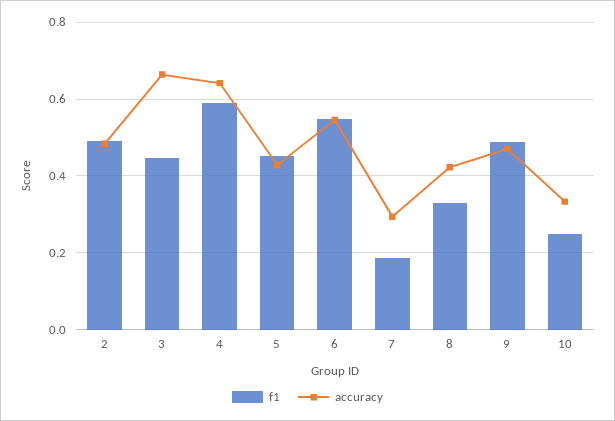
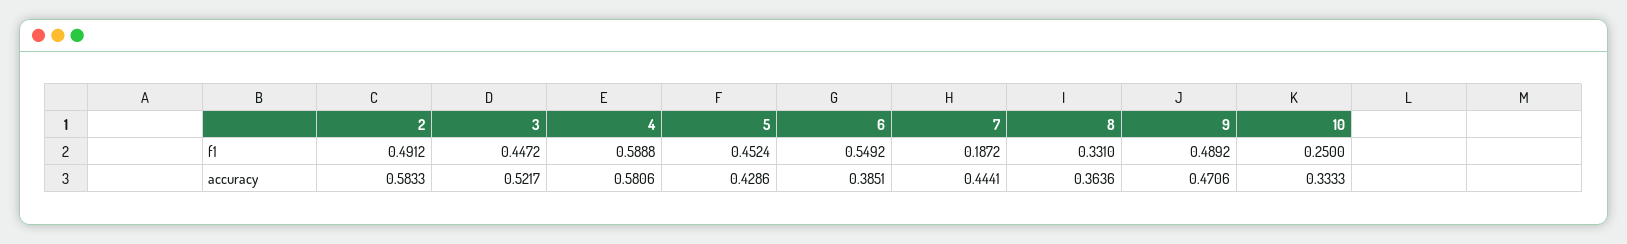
accuracy, 2: 0.48 -> 0.5833
accuracy, 3: 0.66 -> 0.5217
accuracy, 4: 0.64 -> 0.5806
accuracy, 6: 0.54 -> 0.3851
accuracy, 7: 0.3 -> 0.4441
accuracy, 8: 0.42 -> 0.3636

